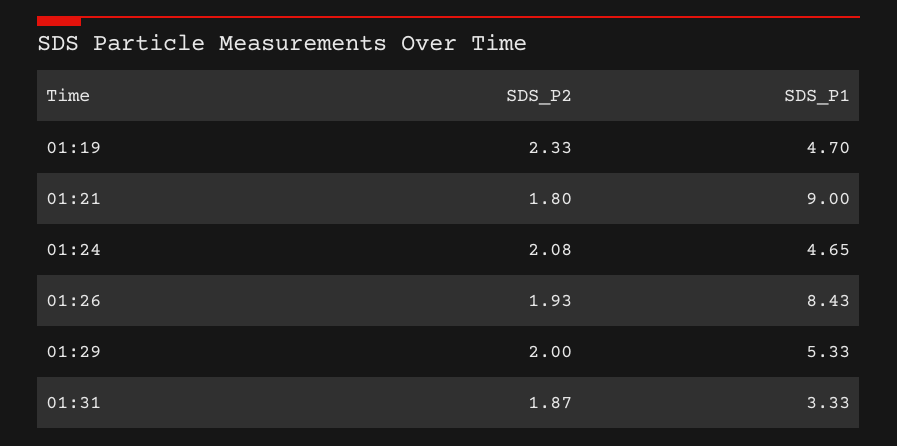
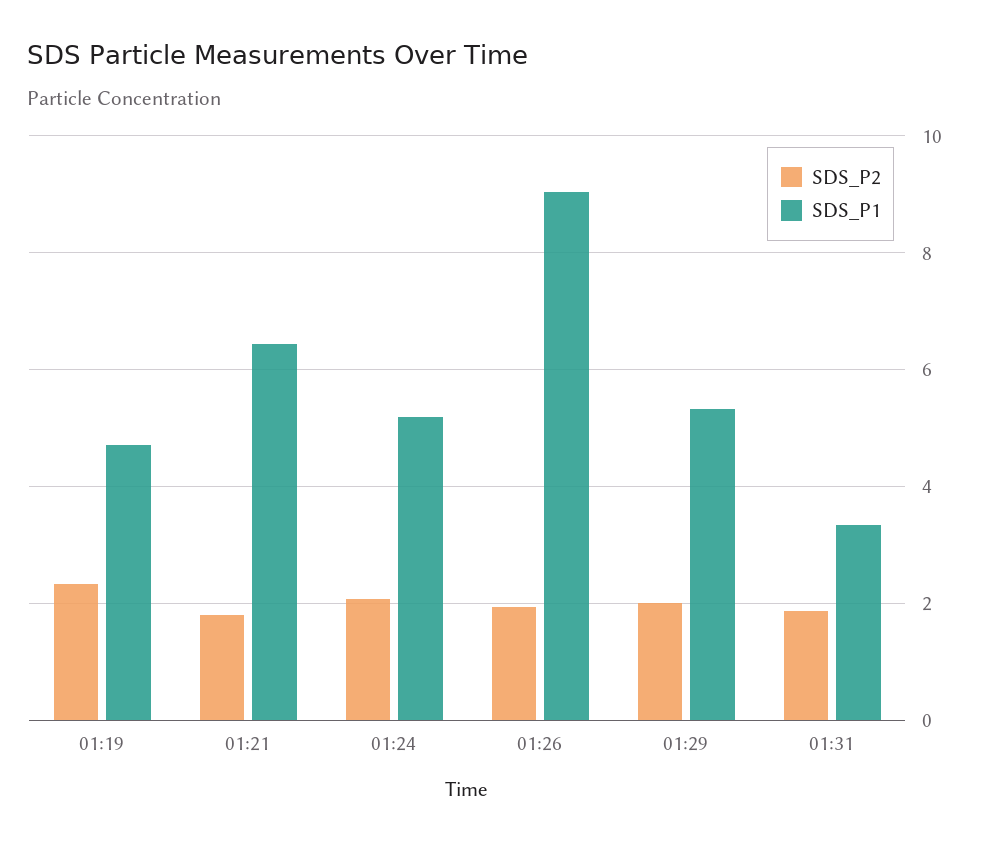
SDS_P1, 01:21: 9 -> 6.4
SDS_P1, 01:24: 4.65 -> 5.2
SDS_P1, 01:26: 8.43 -> 9

